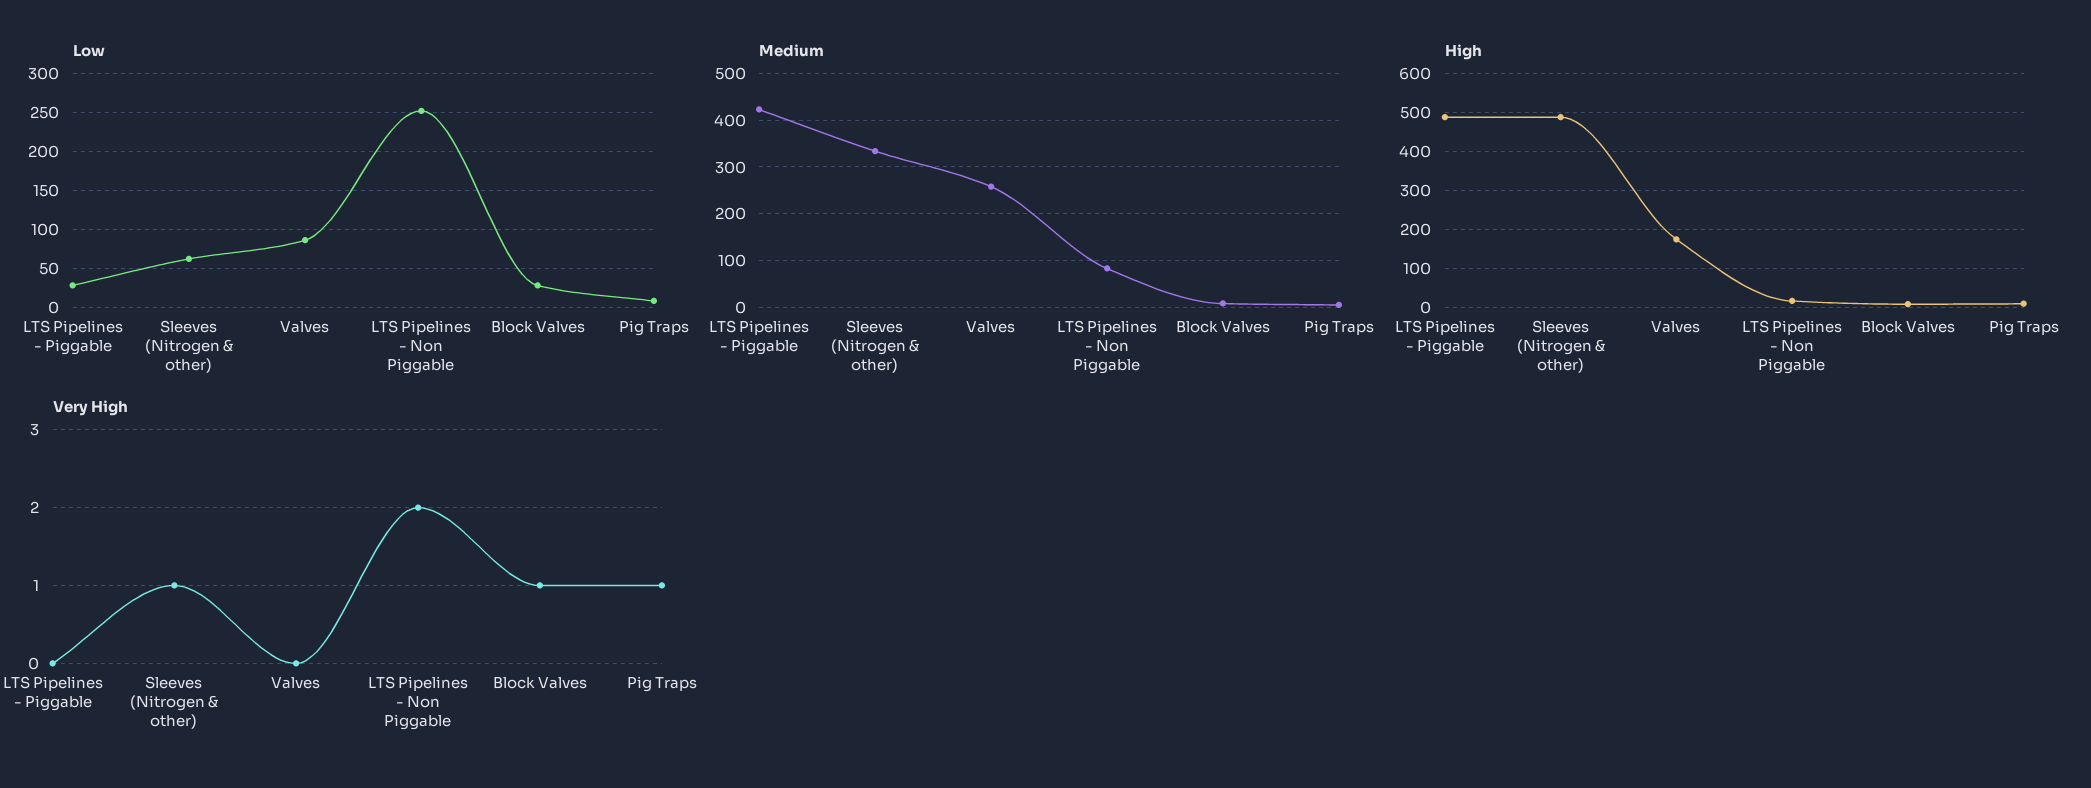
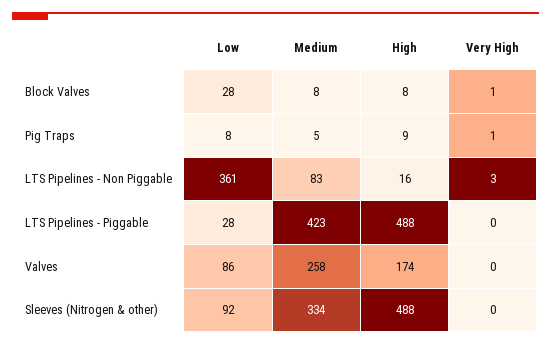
Low, Sleeves (Nitrogen & other): 60 -> 92
Low, LTS Pipelines - Non Piggable: 250 -> 361
Very High, Sleeves (Nitrogen & other): 1 -> 0
Very High, LTS Pipelines - Non Piggable: 2 -> 3

